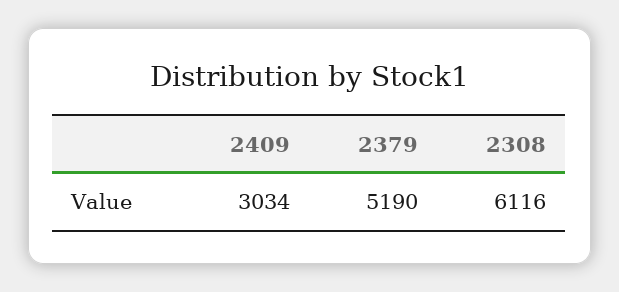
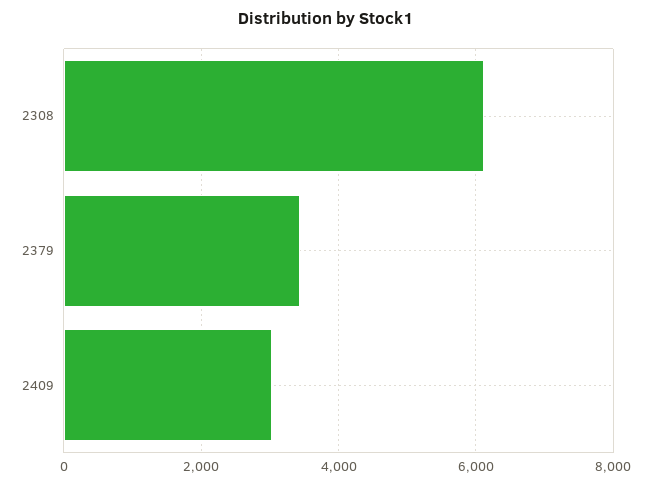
2379: 5190 -> 3400

